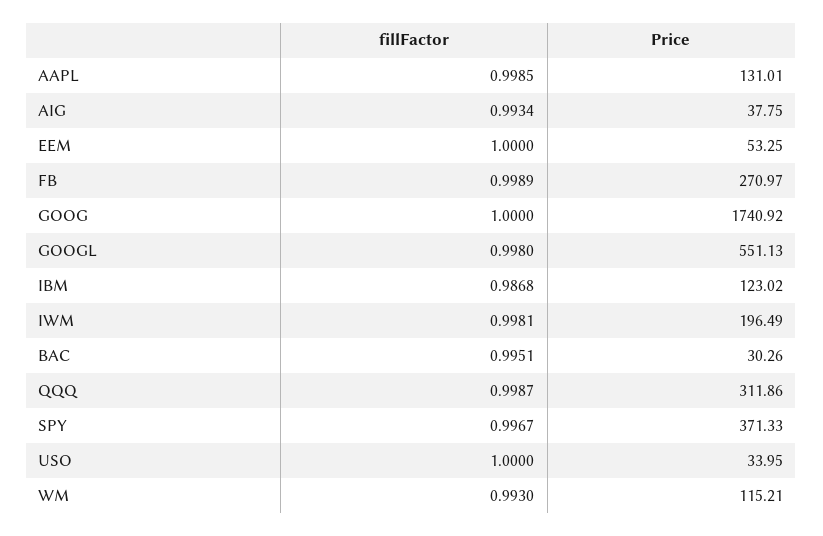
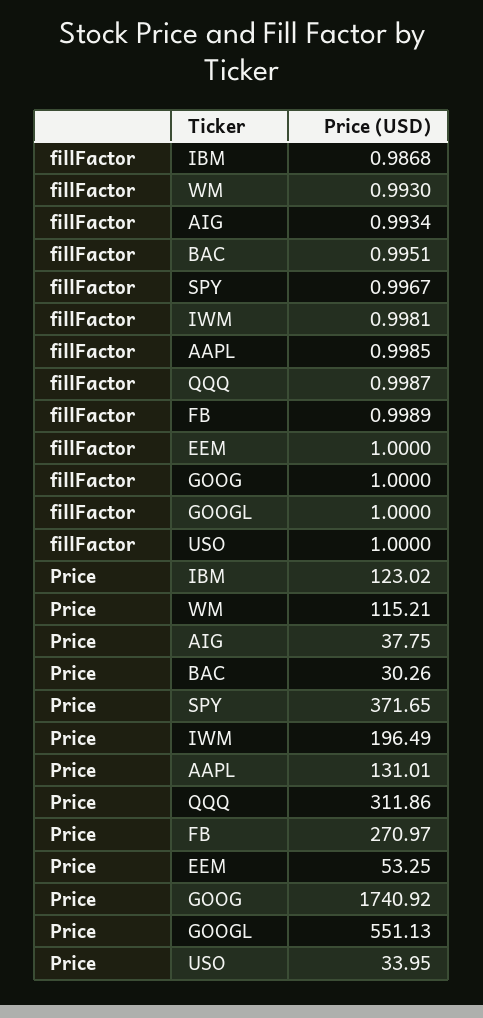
fillFactor, GOOGL: 0.998 -> 1
Price, SPY: 371.33 -> 371.65

